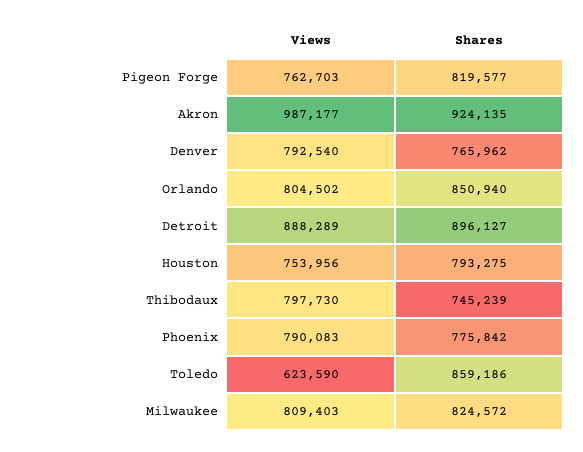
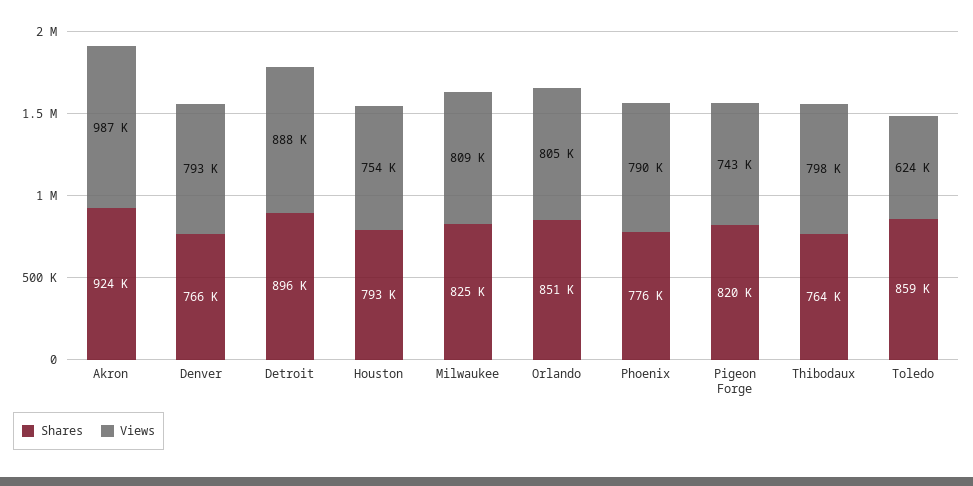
Views, Pigeon Forge: 762703 -> 743000
Shares, Thibodaux: 745239 -> 764000

